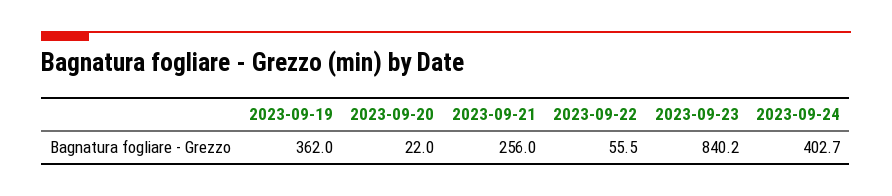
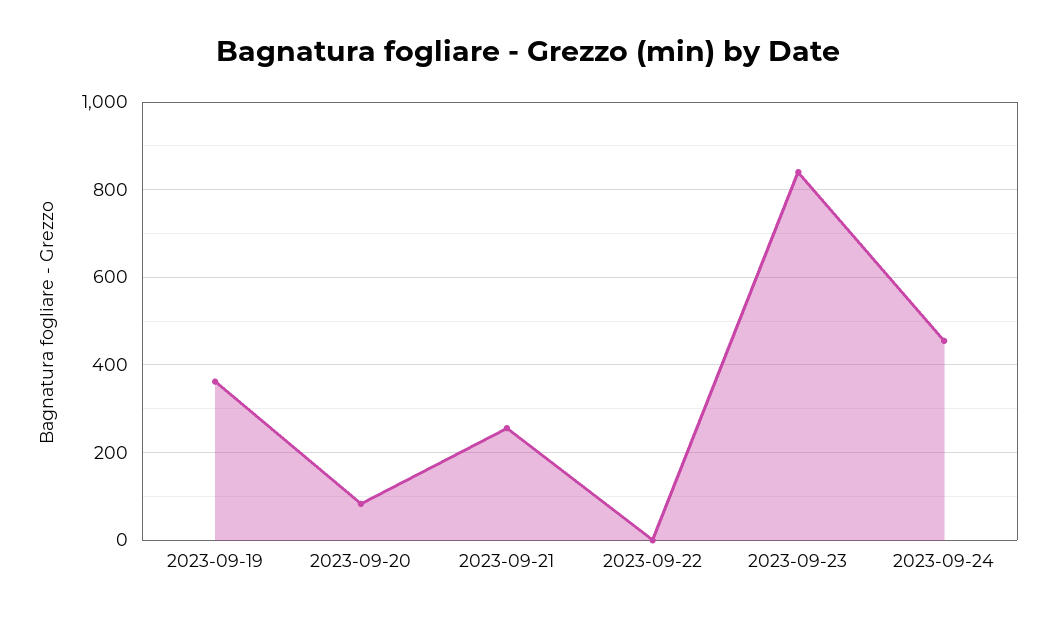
2023-09-20: 22 -> 80
2023-09-22: 55.5 -> 0
2023-09-24: 402.7 -> 460

